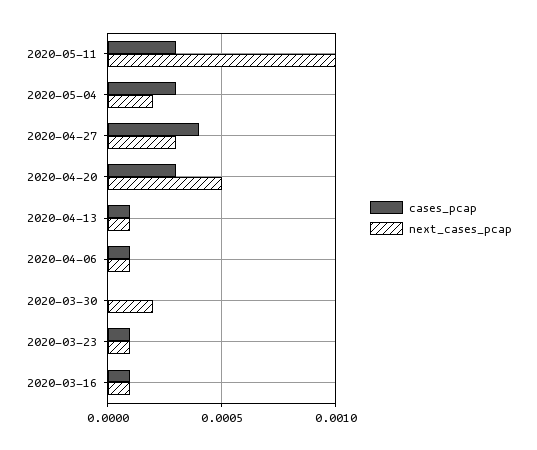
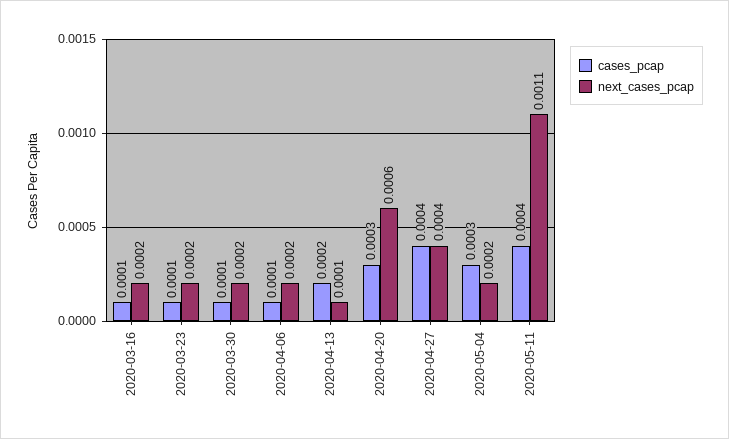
cases_pcap, 2020-05-11: 0.0003 -> 0.0004
next_cases_pcap, 2020-05-11: 0.001 -> 0.0011
next_cases_pcap, 2020-04-27: 0.0003 -> 0.0004
next_cases_pcap, 2020-04-20: 0.0005 -> 0.0006
cases_pcap, 2020-04-13: 0.0001 -> 0.0002
next_cases_pcap, 2020-04-06: 0.0001 -> 0.0002
cases_pcap, 2020-03-30: 0 -> 0.0001
next_cases_pcap, 2020-03-23: 0.0001 -> 0.0002
next_cases_pcap, 2020-03-16: 0.0001 -> 0.0002

